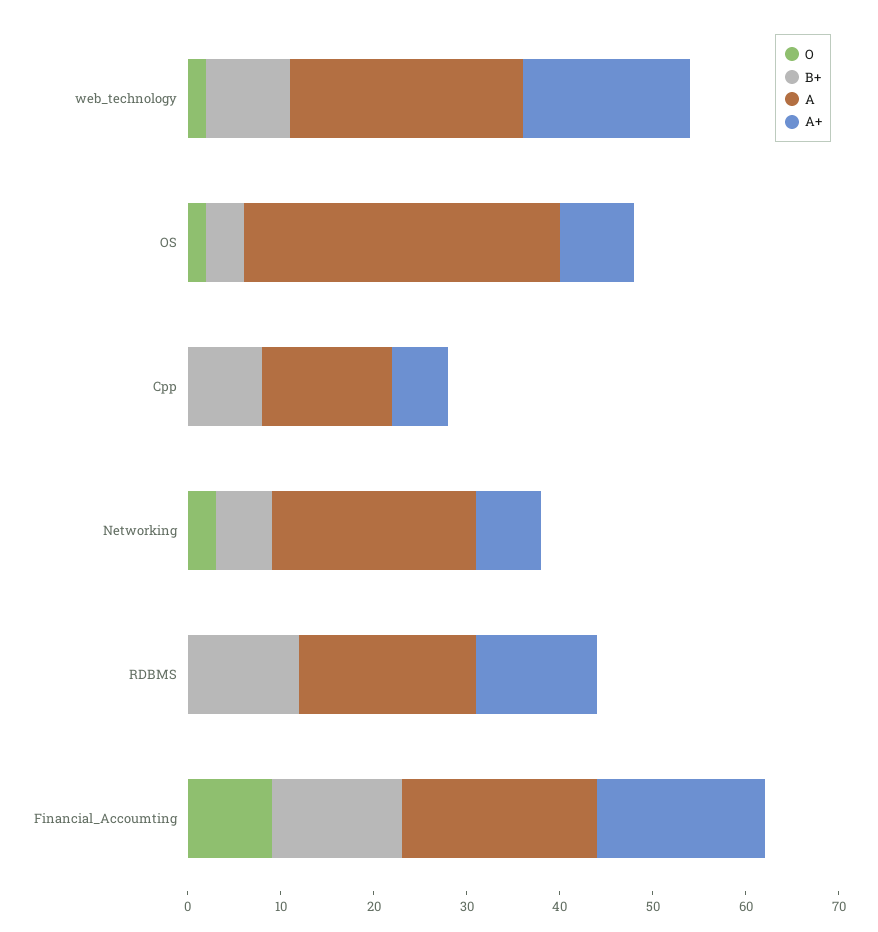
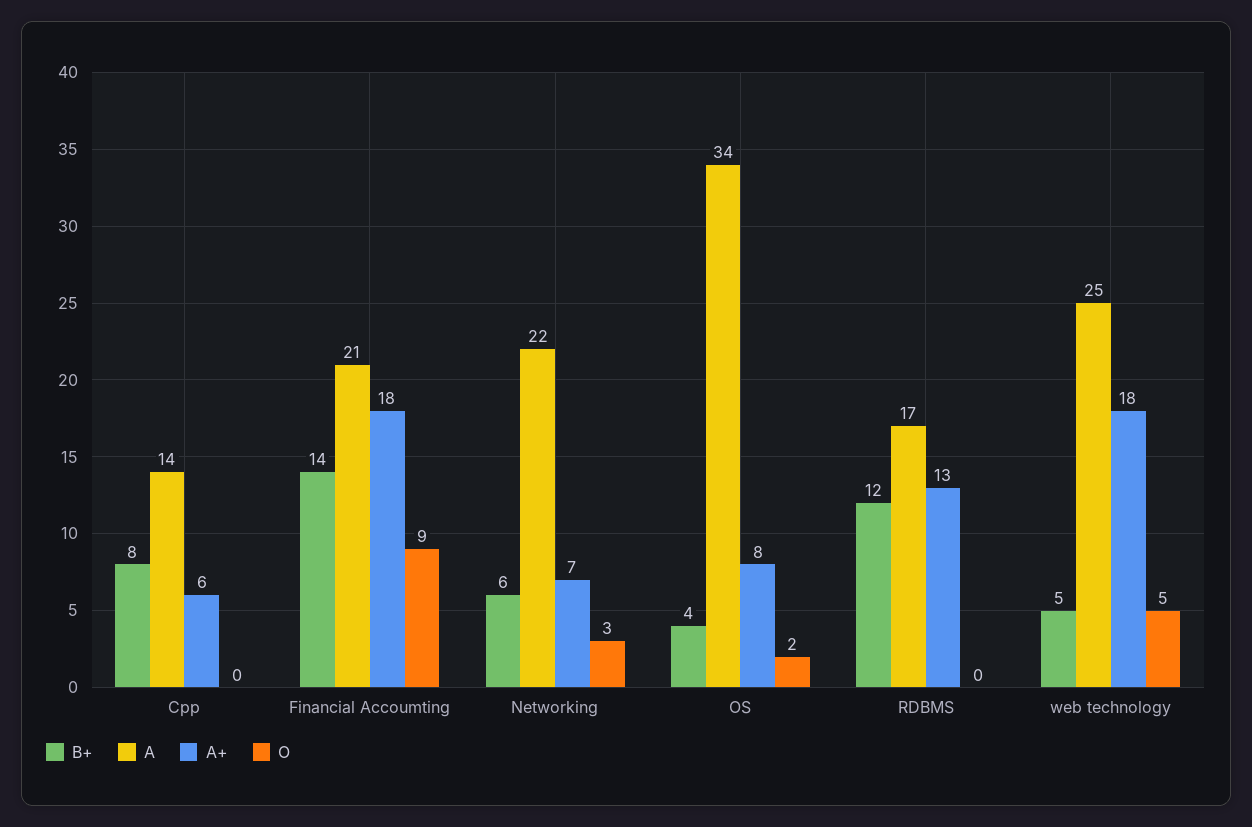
O, web_technology: 2 -> 5
B+, web_technology: 9 -> 5
A, RDBMS: 19 -> 17

